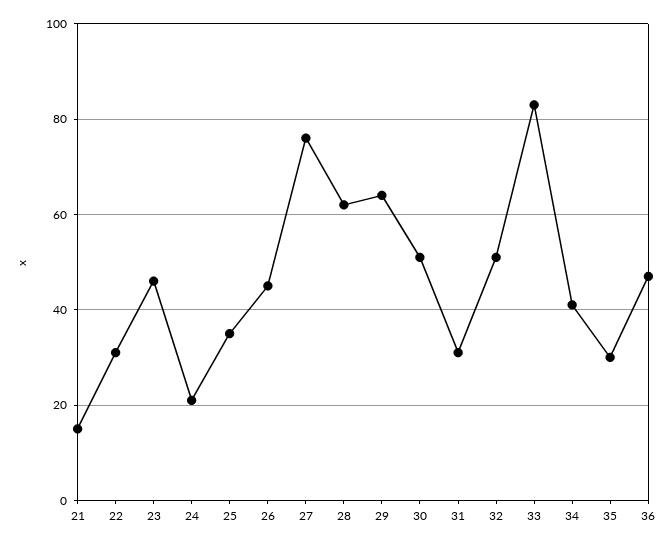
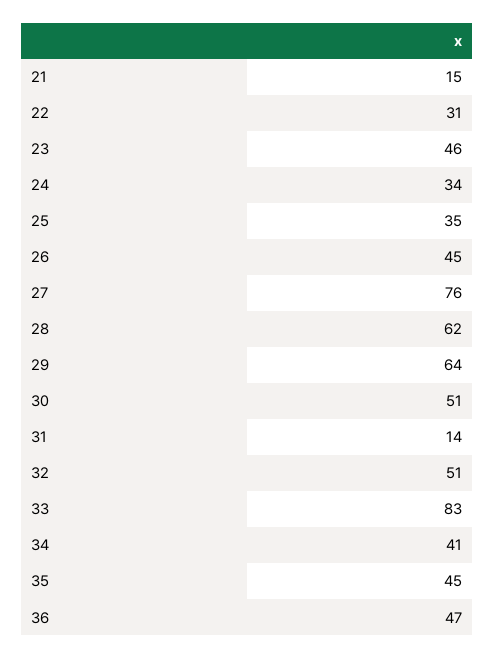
24: 20 -> 34
31: 30 -> 14
35: 30 -> 45

